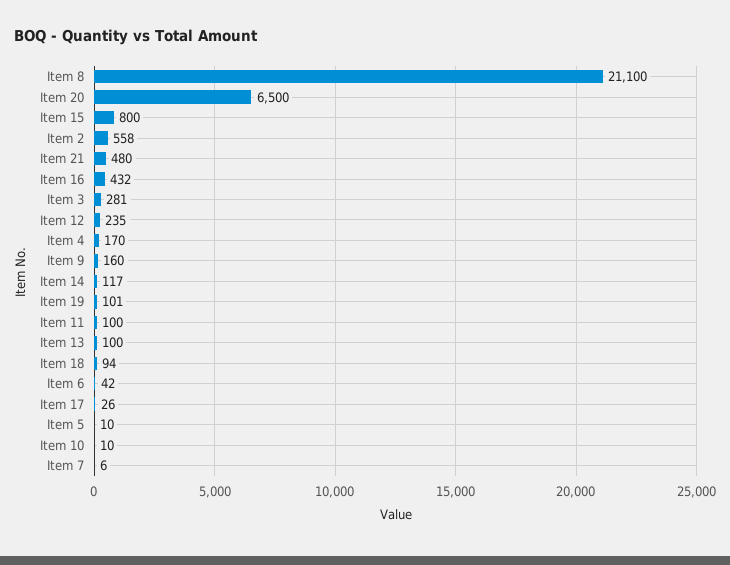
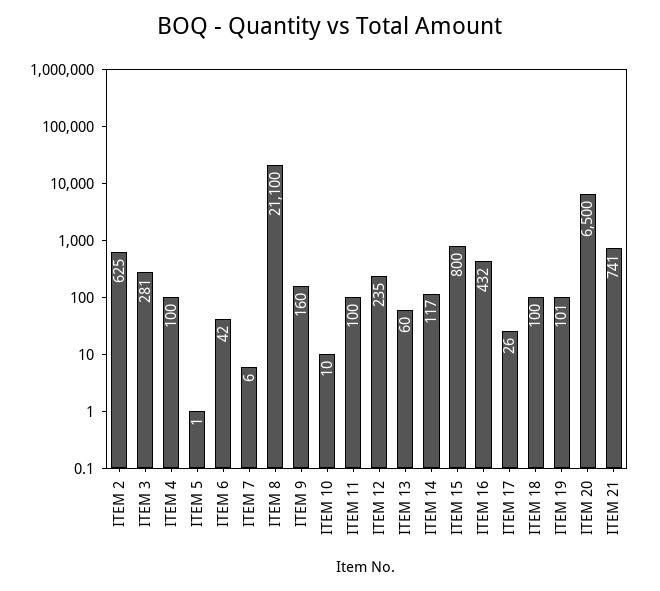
Item 2: 558 -> 625
Item 21: 480 -> 741
Item 4: 170 -> 100
Item 13: 100 -> 60
Item 18: 94 -> 100
Item 5: 10 -> 1

